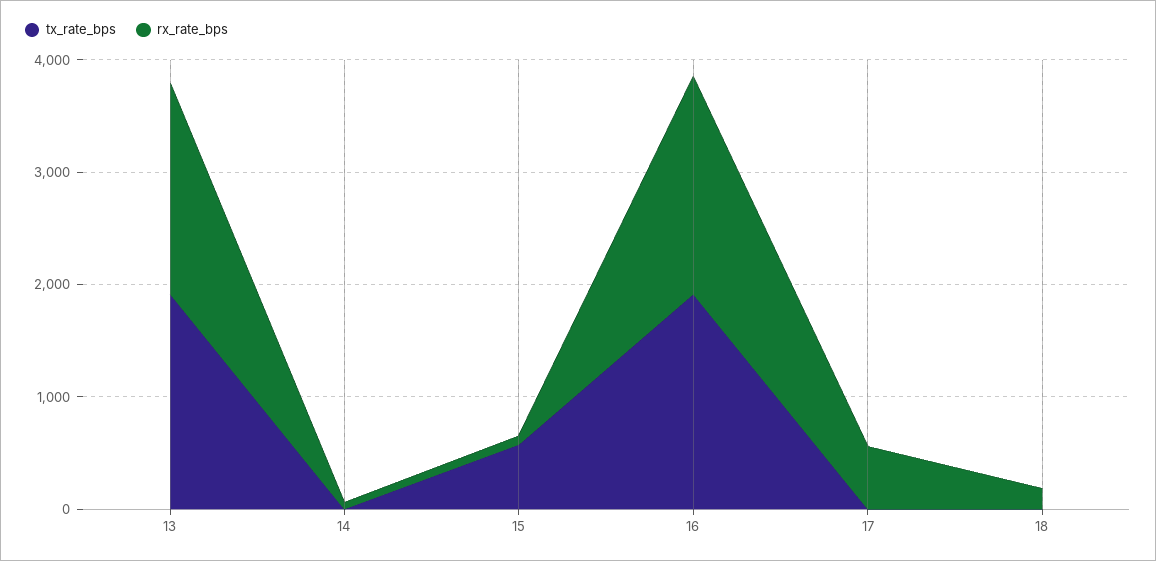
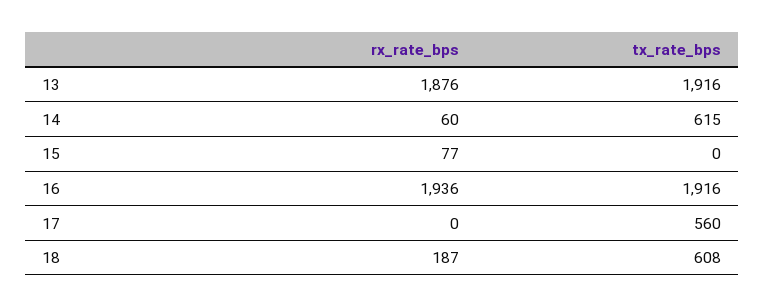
tx_rate_bps, 14: 0 -> 615
tx_rate_bps, 15: 600 -> 0
tx_rate_bps, 17: 0 -> 560
rx_rate_bps, 17: 600 -> 0
tx_rate_bps, 18: 0 -> 608

